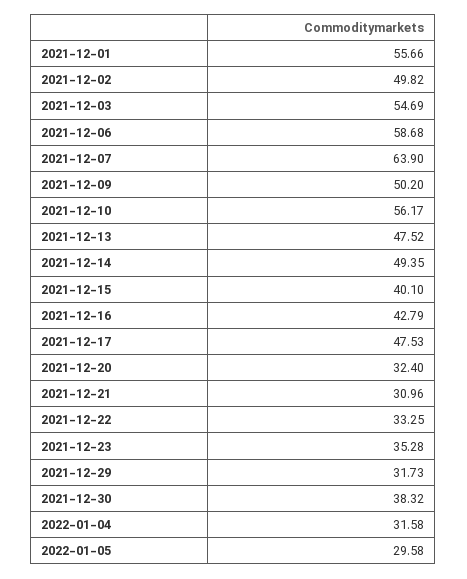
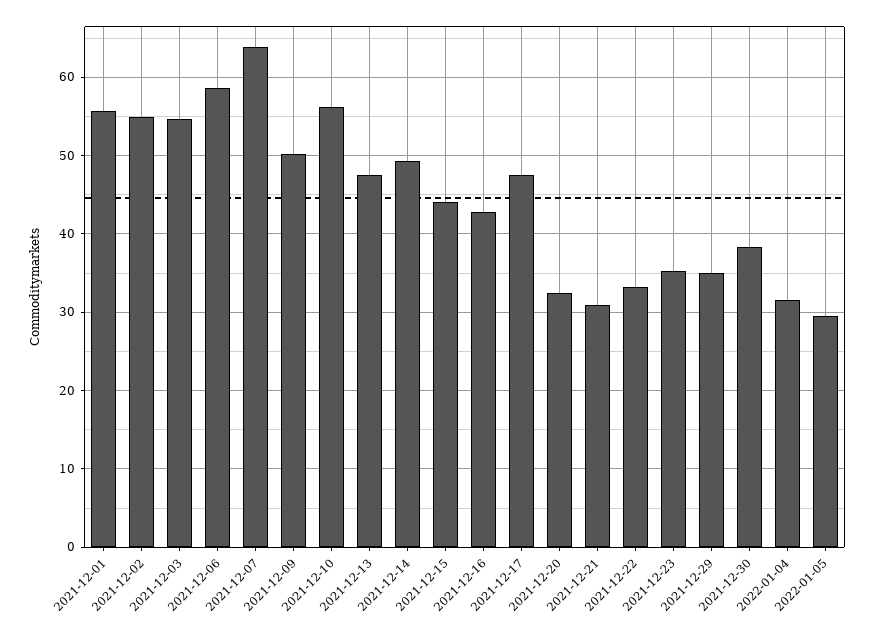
2021-12-02: 49.82 -> 55
2021-12-15: 40.1 -> 44
2021-12-29: 31.73 -> 35

